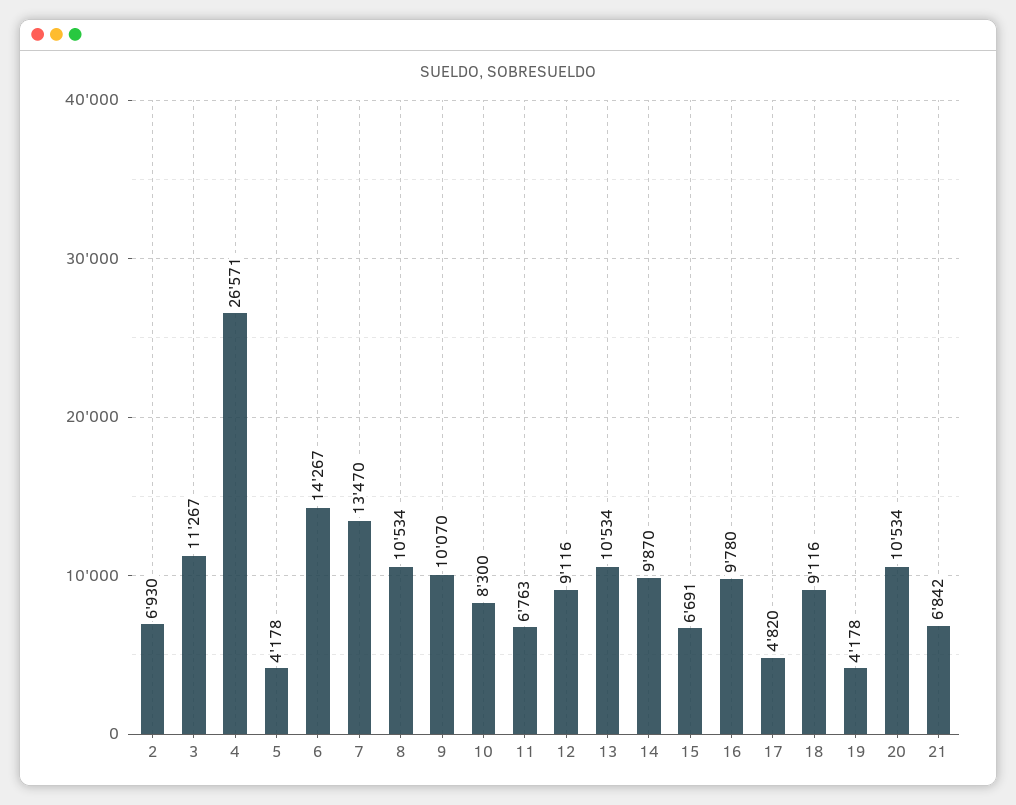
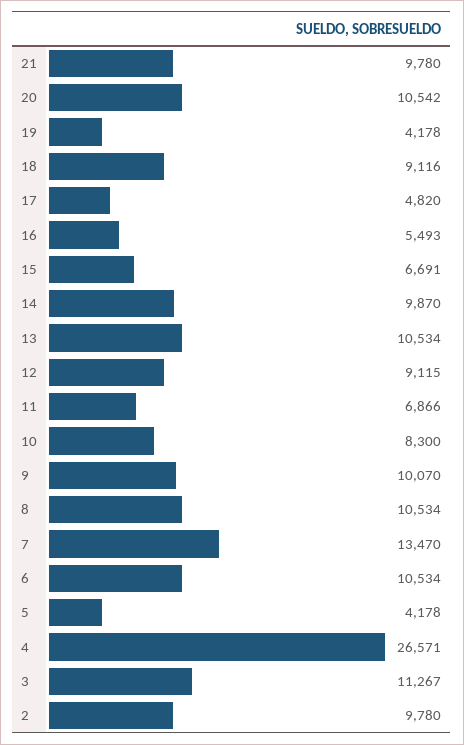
2: 6930 -> 9780
6: 14267 -> 10534
11: 6763 -> 6866
12: 9116 -> 9115
16: 9780 -> 5493
20: 10534 -> 10542
21: 6842 -> 9780

